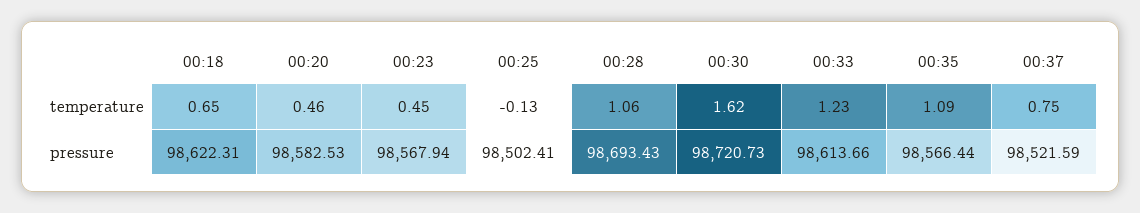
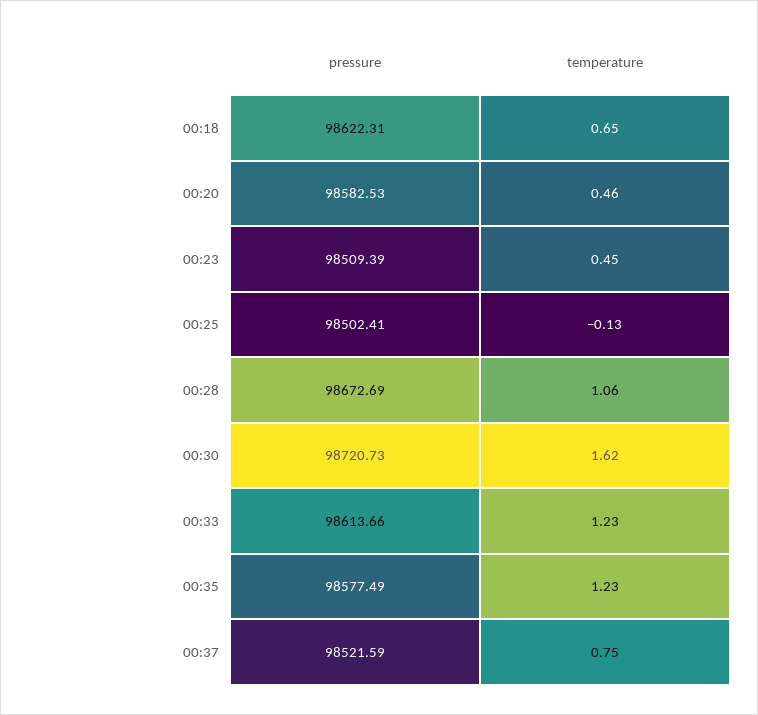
00:35, temperature: 1.09 -> 1.23
00:23, pressure: 98567.94 -> 98509.39
00:28, pressure: 98693.43 -> 98672.69
00:35, pressure: 98566.44 -> 98577.49

